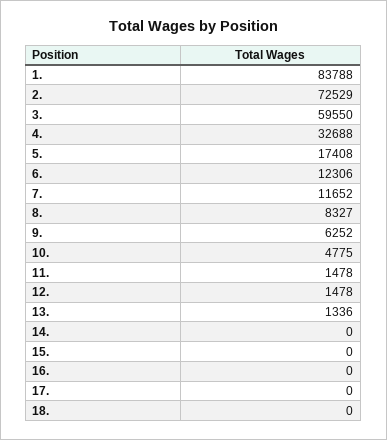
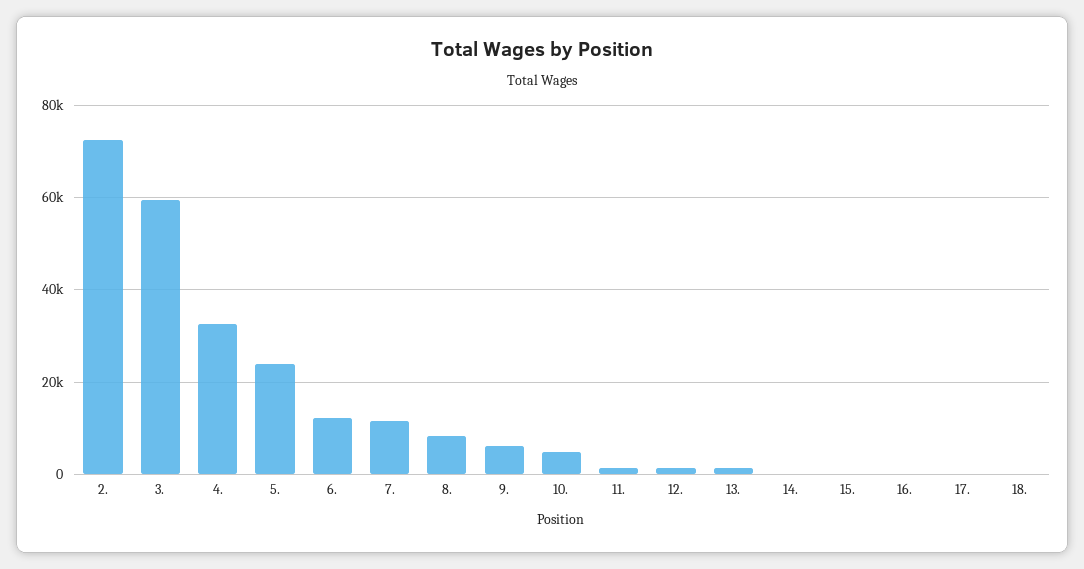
1.: 83788 -> none
5.: 17408 -> 24000

